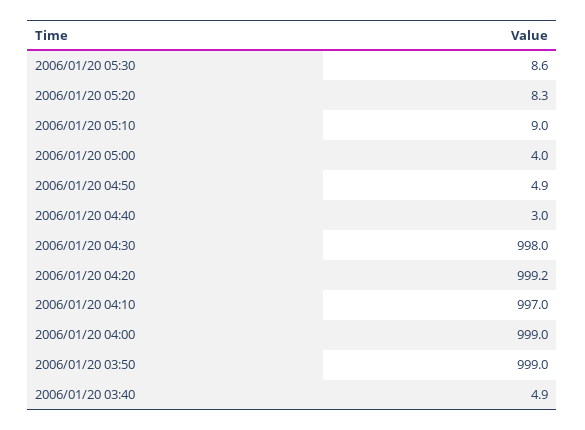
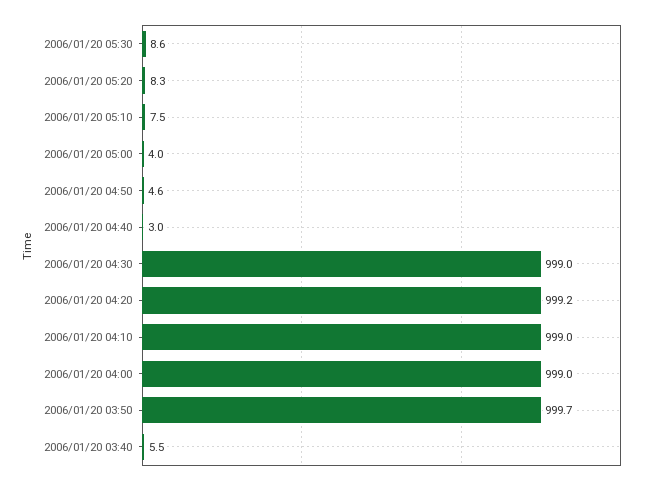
2006/01/20 05:10: 9 -> 7.5
2006/01/20 04:50: 4.9 -> 4.6
2006/01/20 04:30: 998 -> 999
2006/01/20 04:10: 997 -> 999
2006/01/20 03:50: 999 -> 999.7
2006/01/20 03:40: 4.9 -> 5.5

